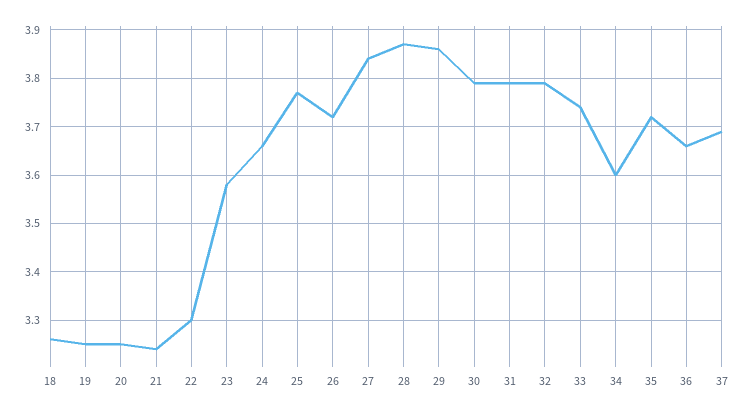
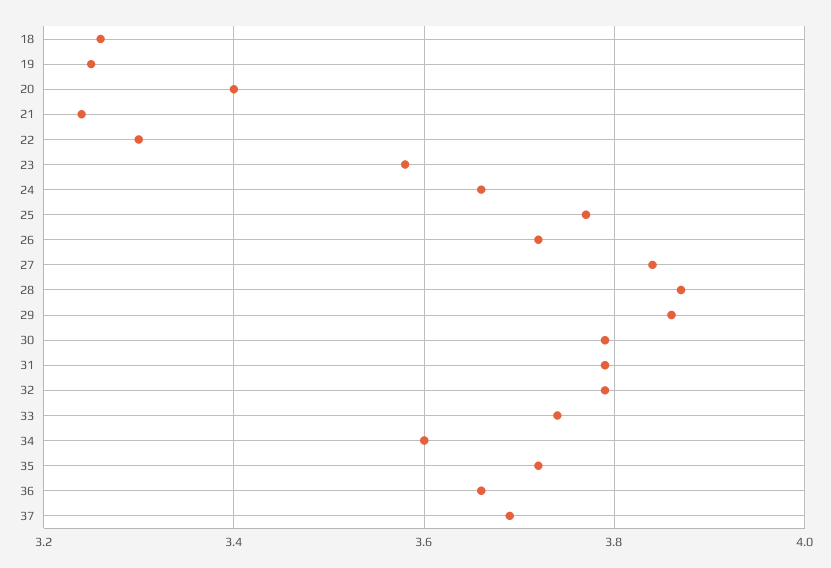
20: 3.25 -> 3.4

